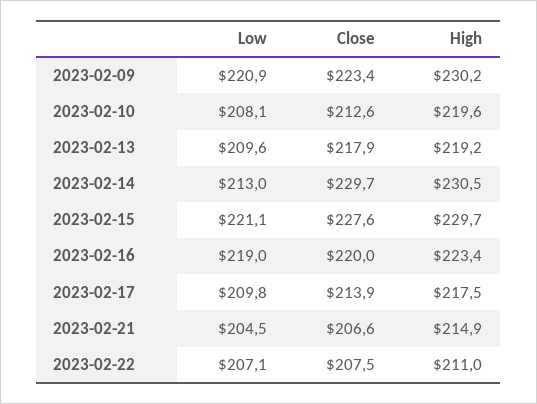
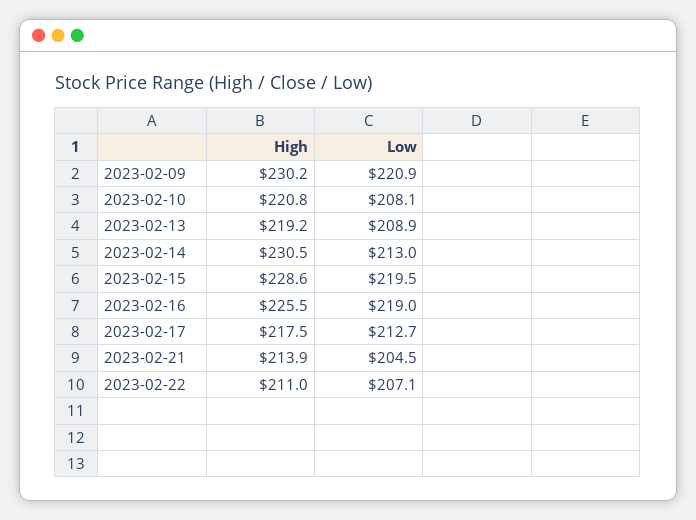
Close, 2023-02-09: 223.4 -> none
Close, 2023-02-10: 212.6 -> none
High, 2023-02-10: 219.6 -> 220.8
Low, 2023-02-13: 209.6 -> 208.9
Close, 2023-02-13: 217.9 -> none
Close, 2023-02-14: 229.7 -> none
Low, 2023-02-15: 221.1 -> 219.5
Close, 2023-02-15: 227.6 -> none
High, 2023-02-15: 229.7 -> 228.6
Close, 2023-02-16: 220 -> none
High, 2023-02-16: 223.4 -> 225.5
Low, 2023-02-17: 209.8 -> 212.7
Close, 2023-02-17: 213.9 -> none
Close, 2023-02-21: 206.6 -> none
High, 2023-02-21: 214.9 -> 213.9
Close, 2023-02-22: 207.5 -> none

